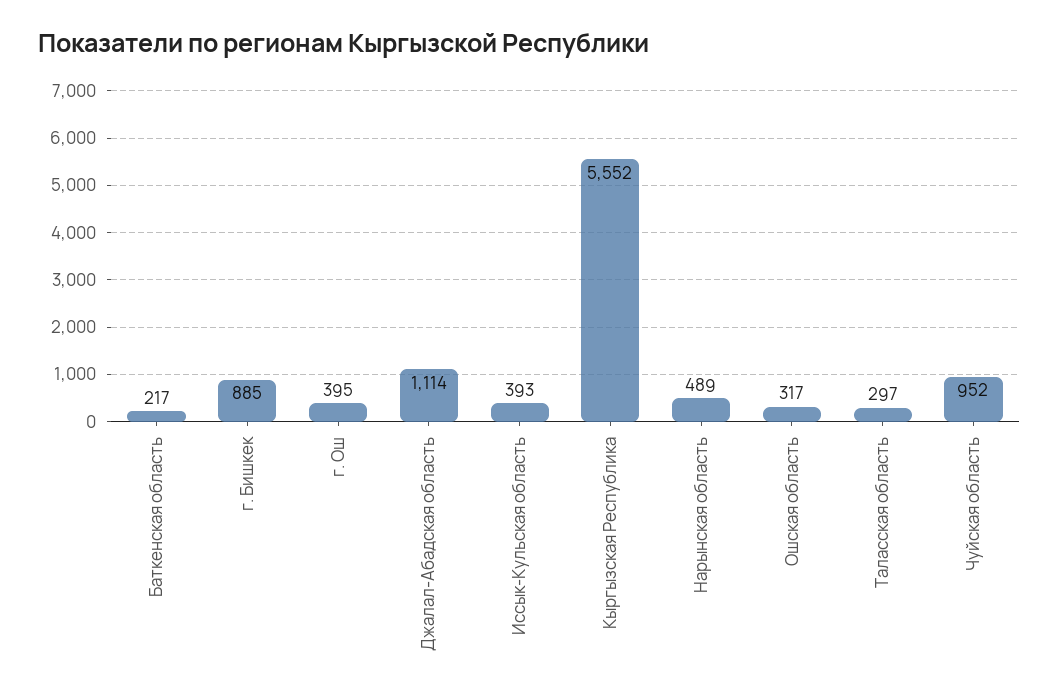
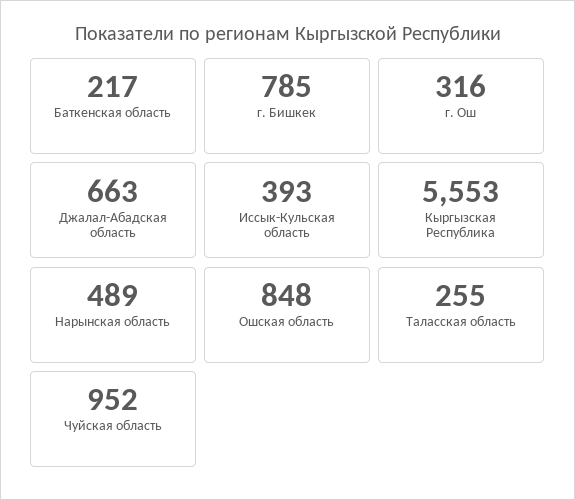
г. Бишкек: 885 -> 785
г. Ош: 395 -> 316
Джалал-Абадская область: 1114 -> 663
Кыргызская Республика: 5552 -> 5553
Ошская область: 317 -> 848
Таласская область: 297 -> 255

